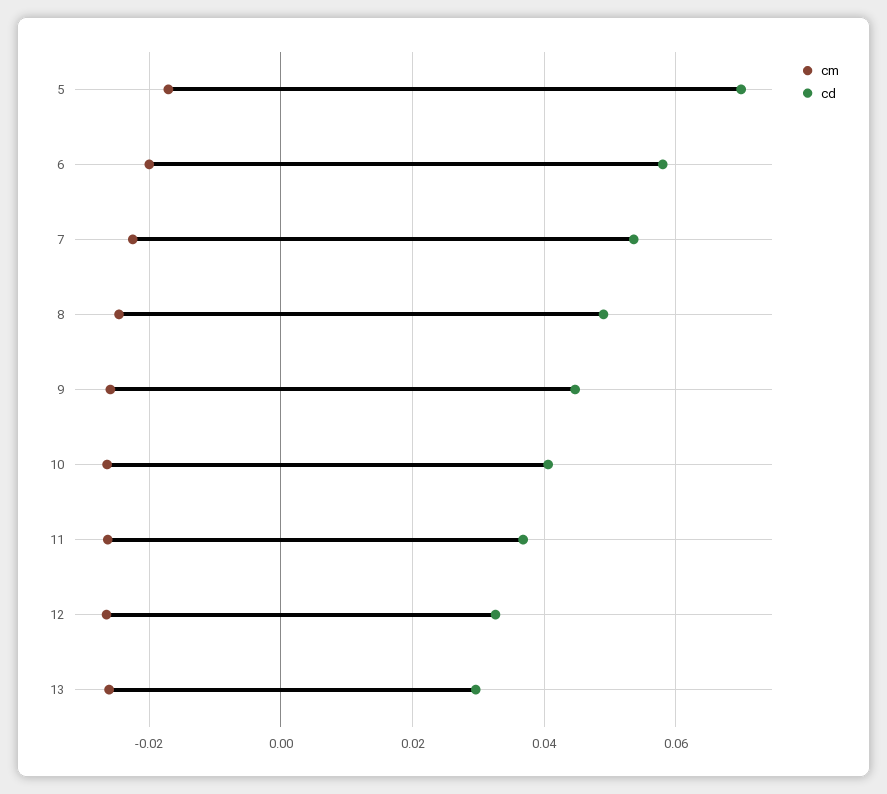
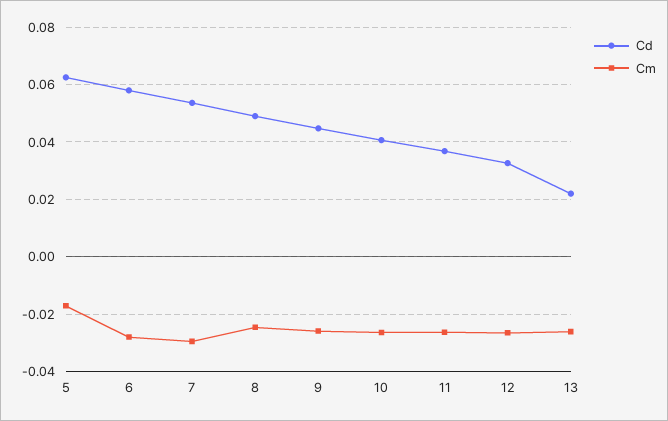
cd, 5: 0.07 -> 0.0625
cm, 6: -0.02 -> -0.0275
cm, 7: -0.022 -> -0.03
cd, 13: 0.03 -> 0.0225

